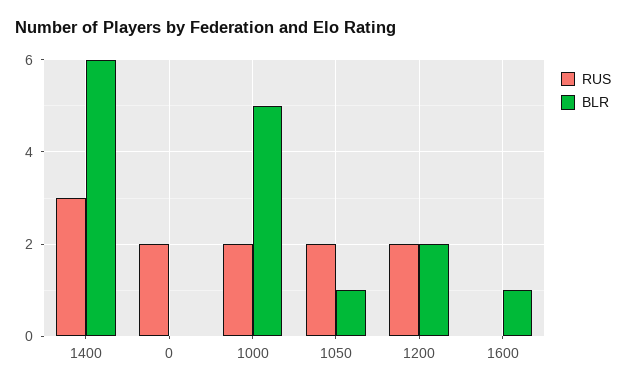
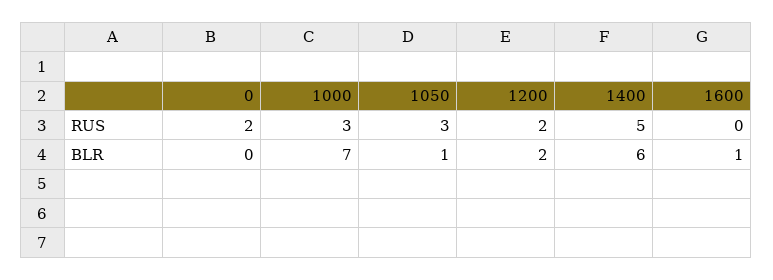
RUS, 1400: 3 -> 5
RUS, 1000: 2 -> 3
BLR, 1000: 5 -> 7
RUS, 1050: 2 -> 3

